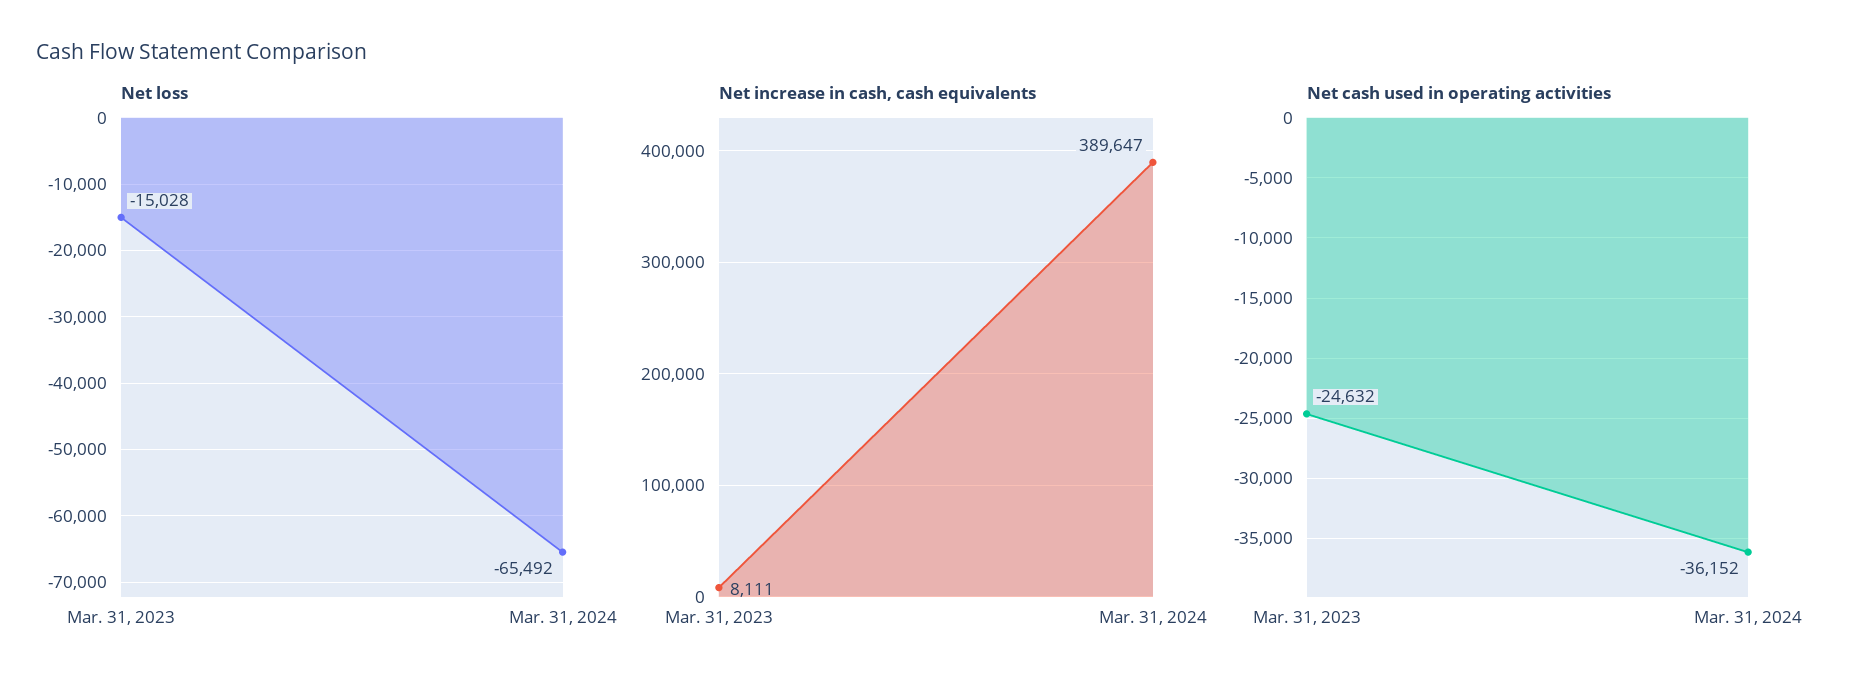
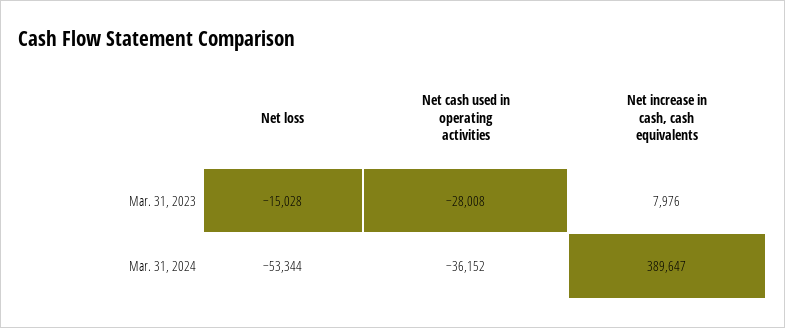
Net loss, Mar. 31, 2024: -65492 -> -53344
Net increase in cash, cash equivalents, Mar. 31, 2023: 8111 -> 7976
Net cash used in operating activities, Mar. 31, 2023: -24632 -> -28008

